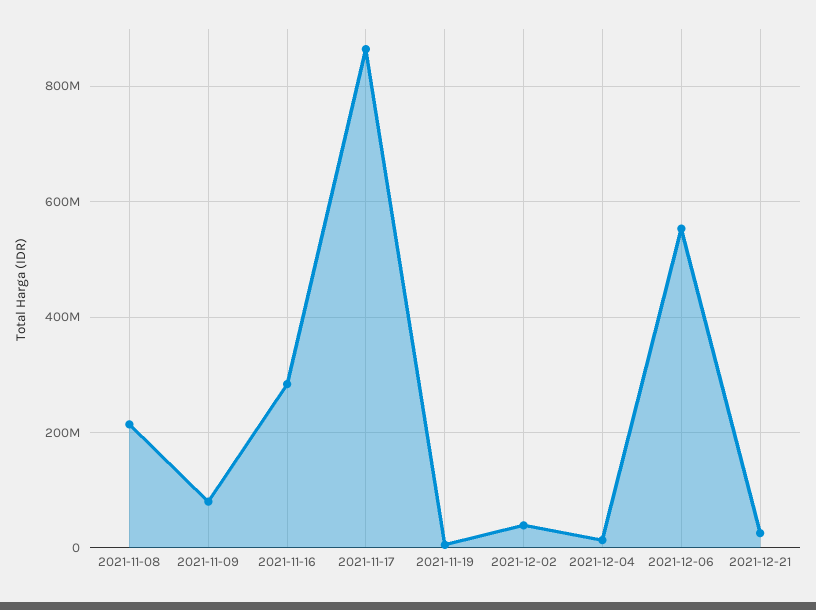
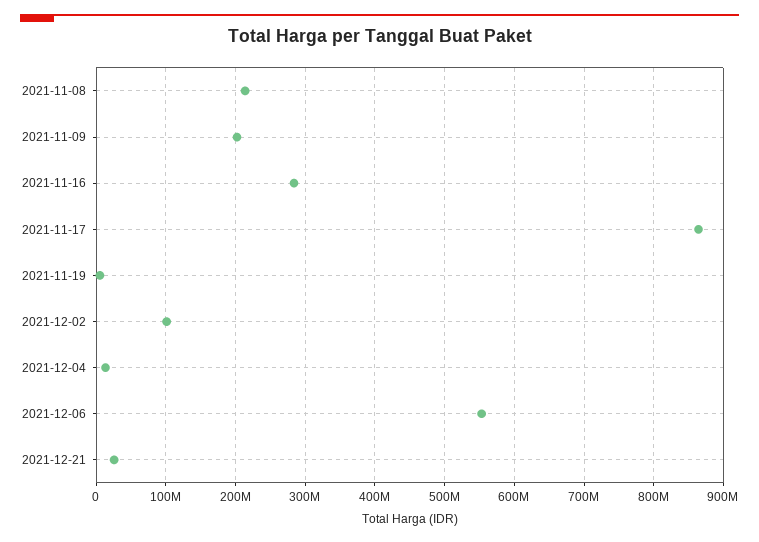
2021-11-09: 80000000 -> 200000000
2021-12-02: 40000000 -> 100000000

